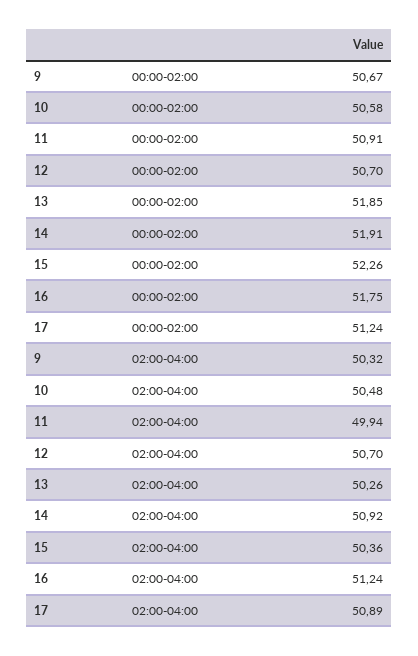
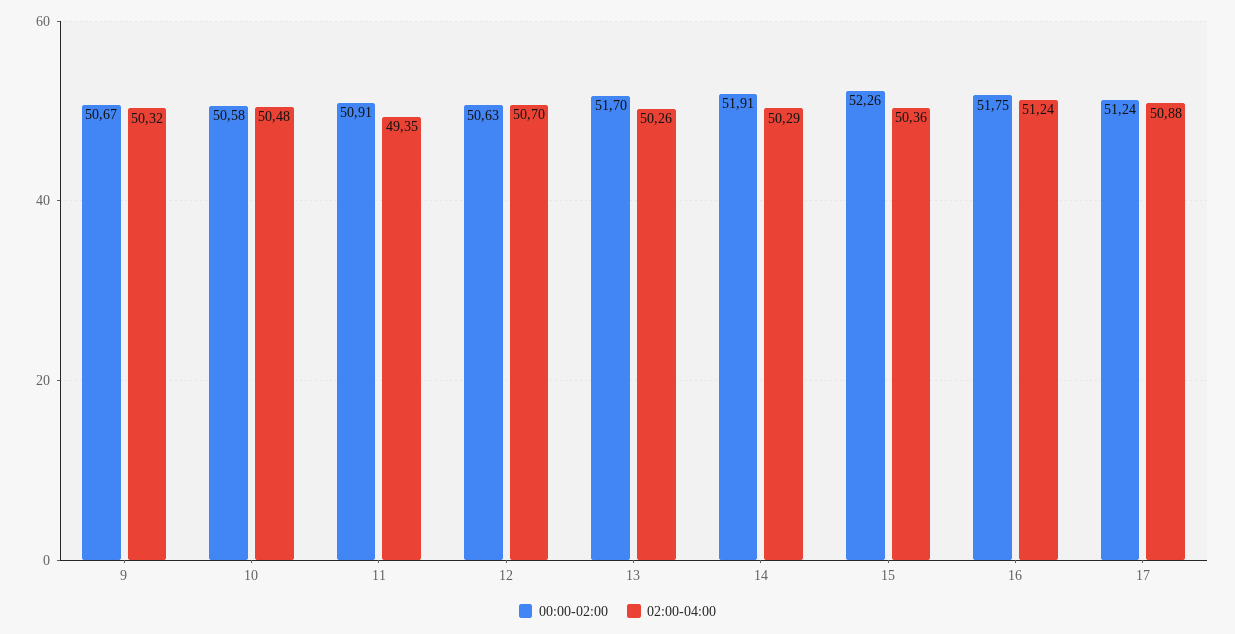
00:00-02:00, 12: 50.7 -> 50.63
00:00-02:00, 13: 51.85 -> 51.7
02:00-04:00, 11: 49.94 -> 49.35
02:00-04:00, 14: 50.92 -> 50.29
02:00-04:00, 17: 50.89 -> 50.88

